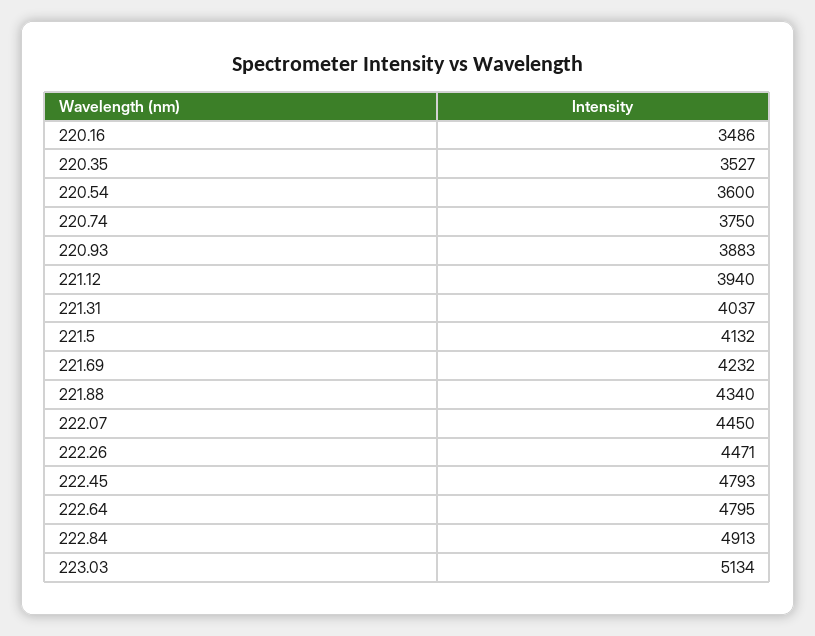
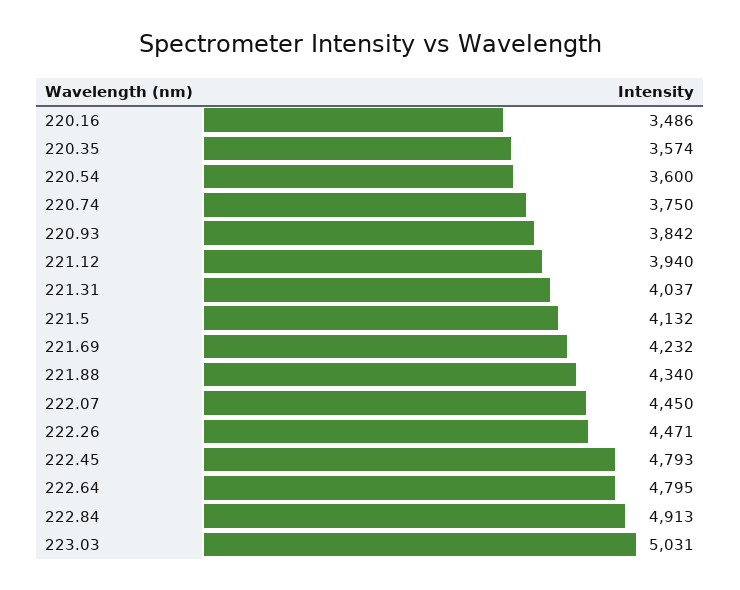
220.35: 3527 -> 3574
220.93: 3883 -> 3842
223.03: 5134 -> 5031

